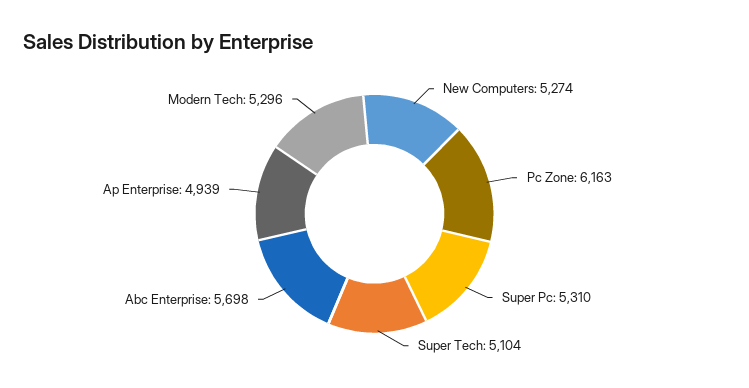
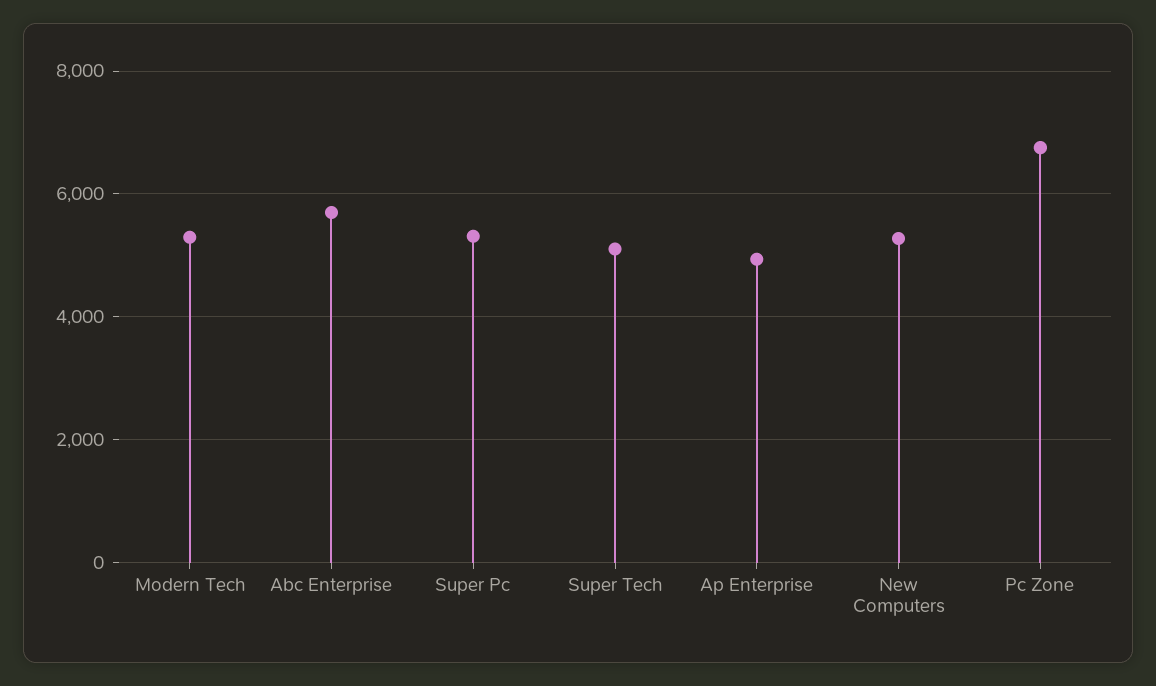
Pc Zone: 6163 -> 6800

